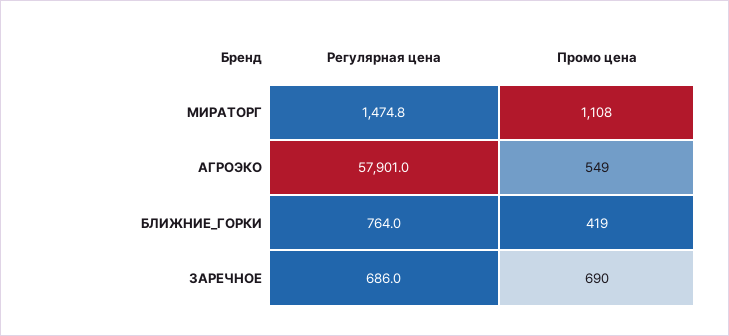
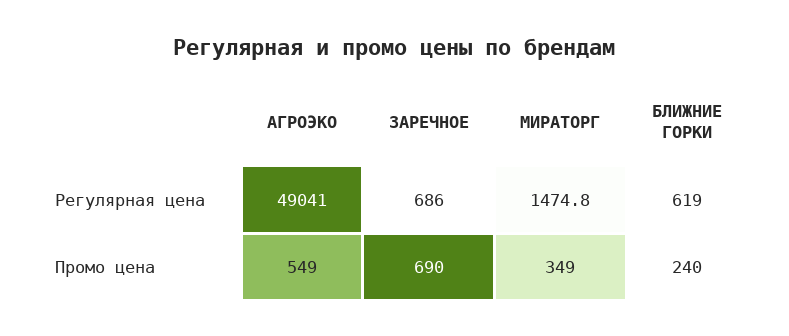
Промо цена, МИРАТОРГ: 1108 -> 349
Регулярная цена, АГРОЭКО: 57901 -> 49041
Регулярная цена, БЛИЖНИЕ_ГОРКИ: 764 -> 619
Промо цена, БЛИЖНИЕ_ГОРКИ: 419 -> 240

